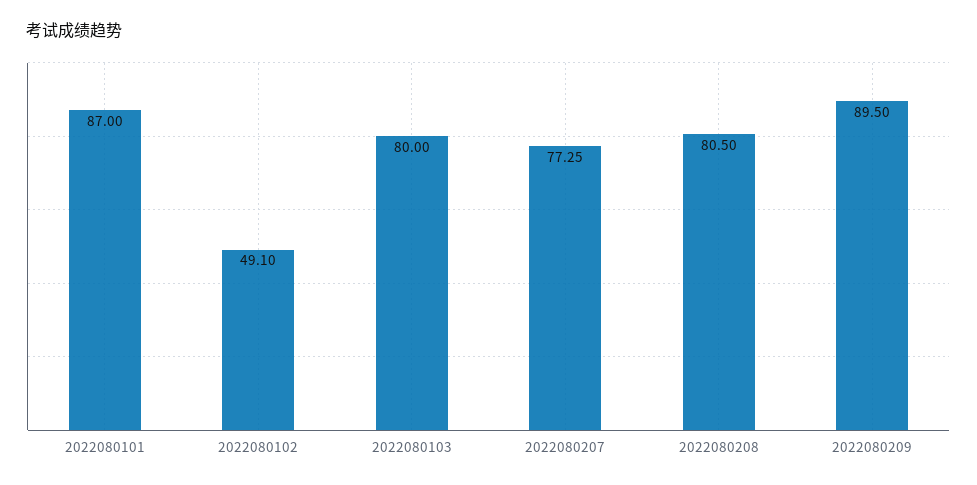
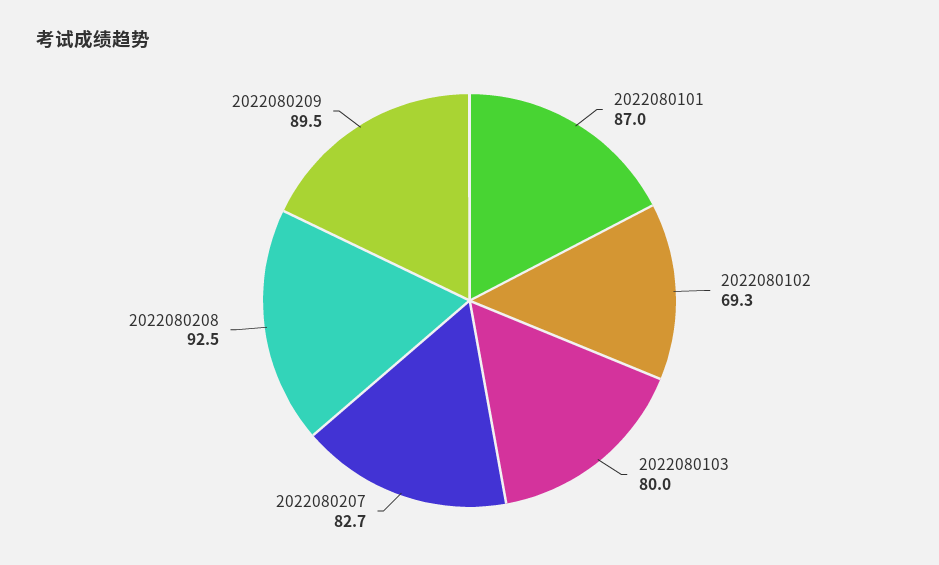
2022080102: 49.1 -> 69.3
2022080207: 77.25 -> 82.7
2022080208: 80.5 -> 92.5

